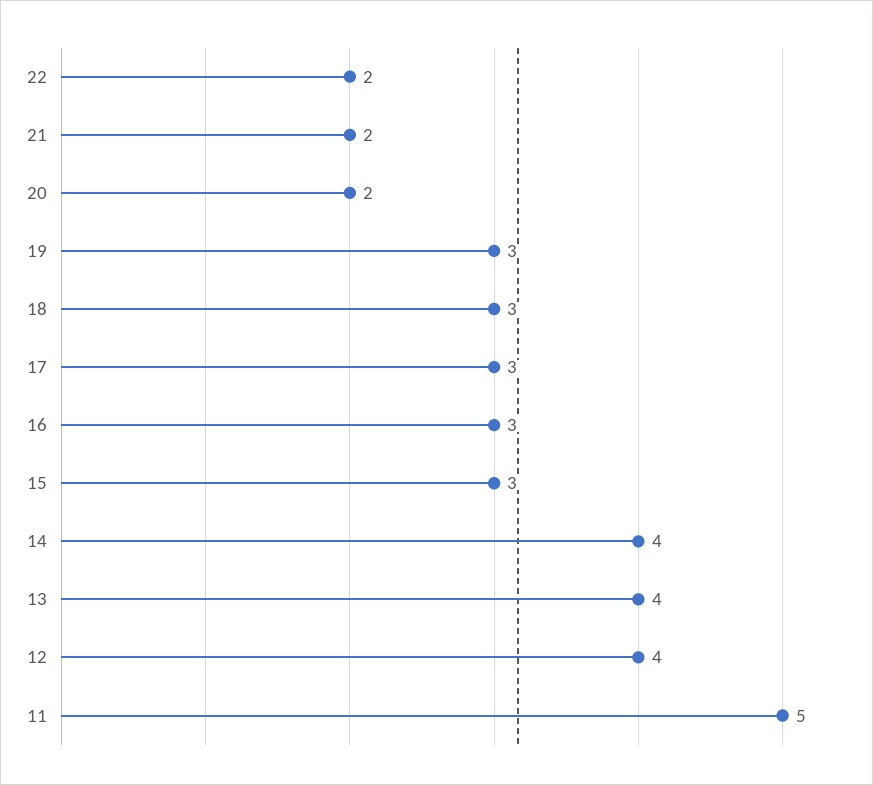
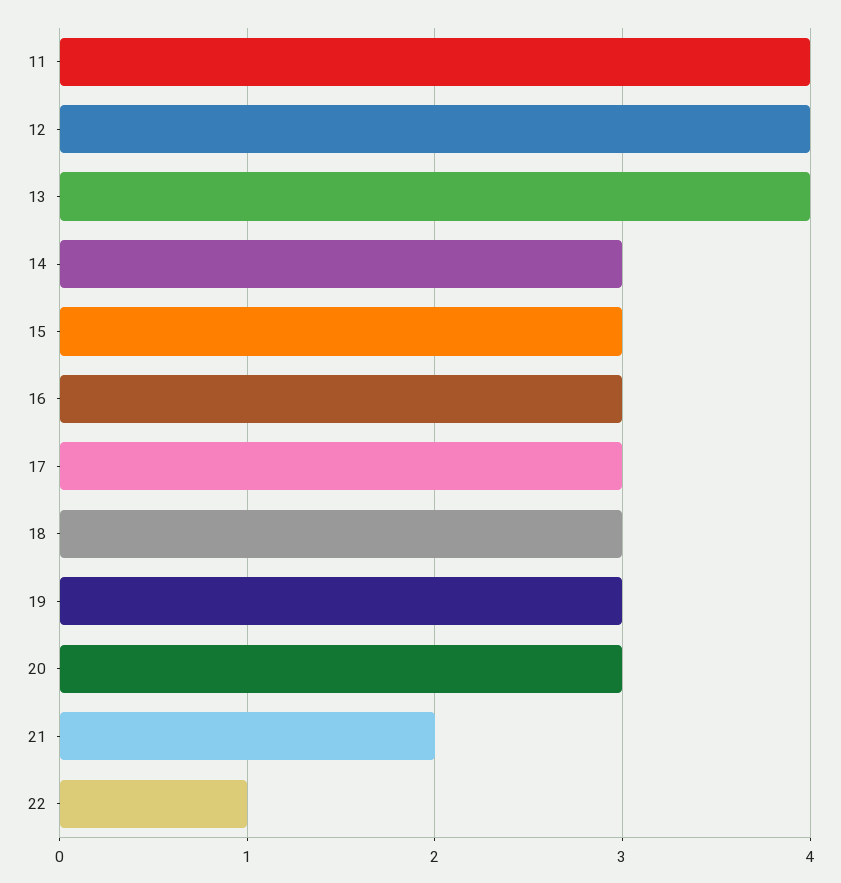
22: 2 -> 1
20: 2 -> 3
14: 4 -> 3
11: 5 -> 4

